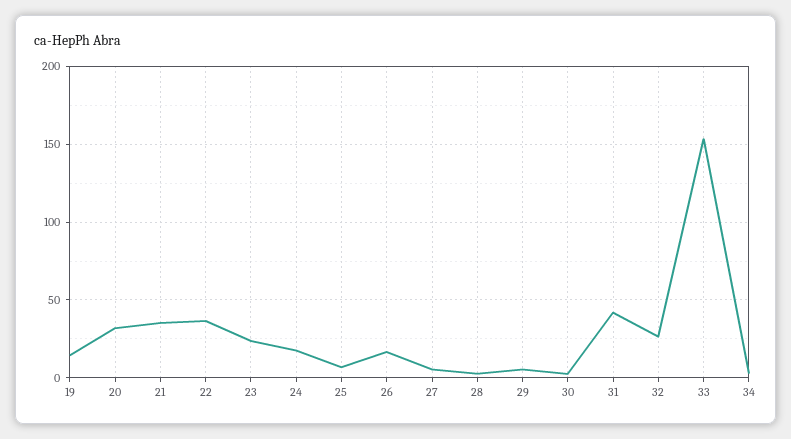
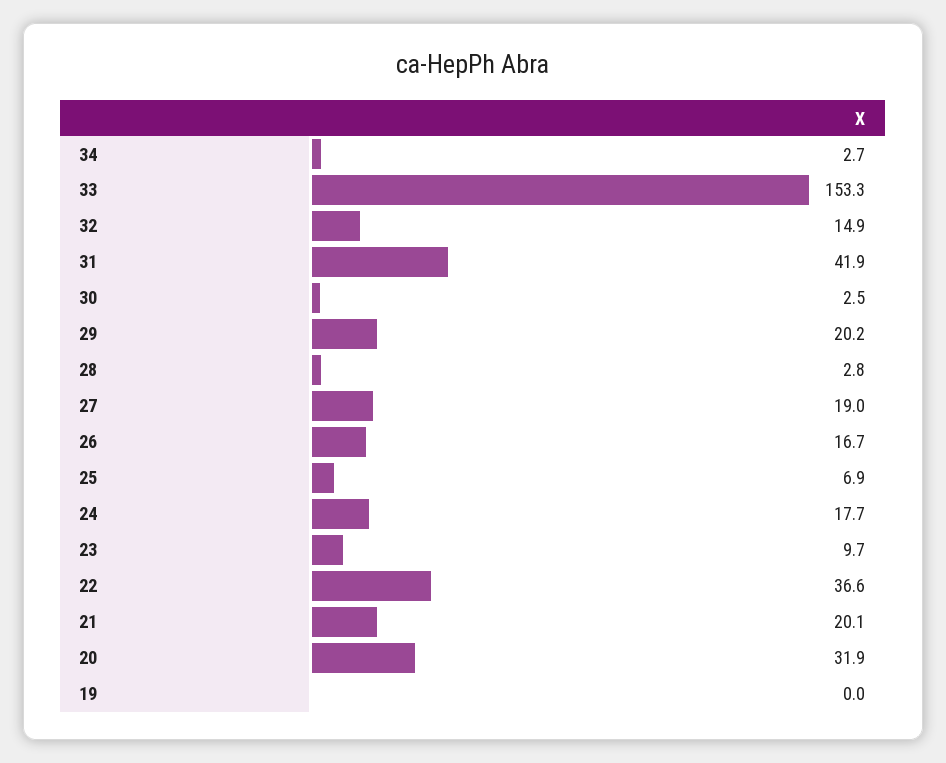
19: 15 -> 0
21: 35 -> 20.1
23: 25 -> 9.7
27: 5 -> 19
29: 5 -> 20.2
32: 25 -> 14.9

